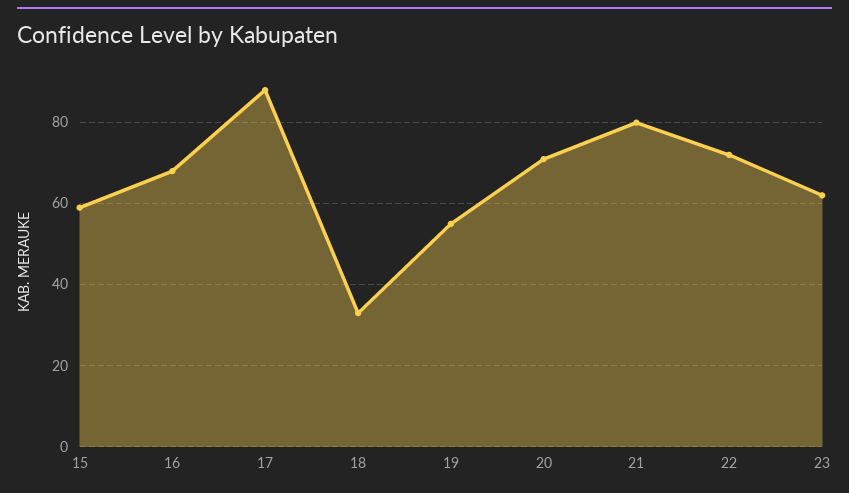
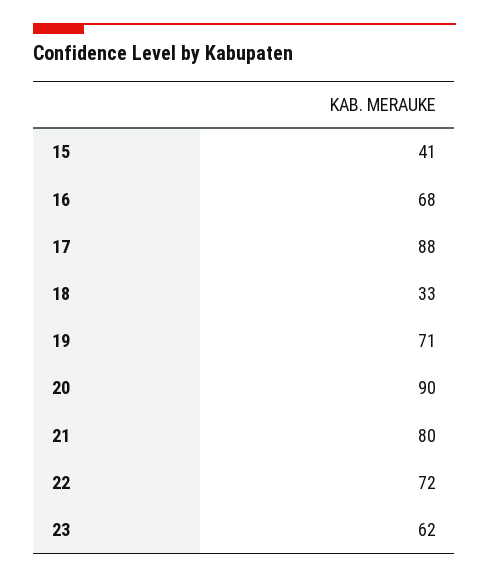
15: 60 -> 41
19: 55 -> 71
20: 70 -> 90

